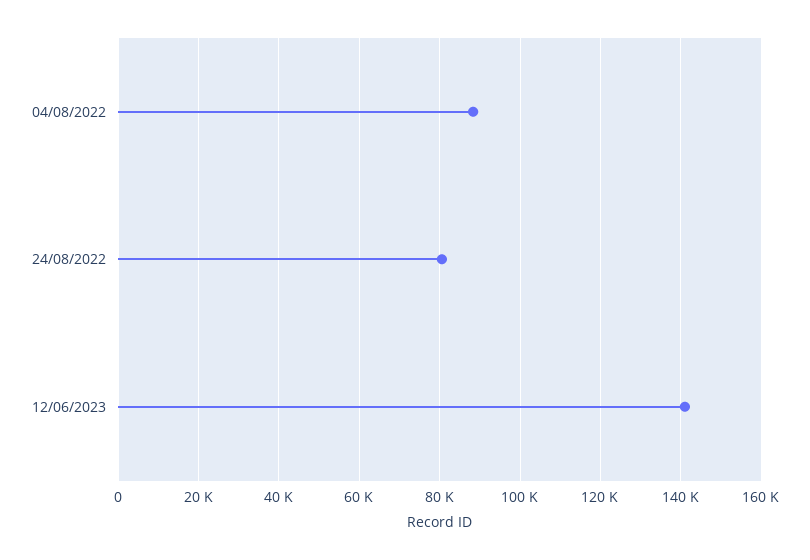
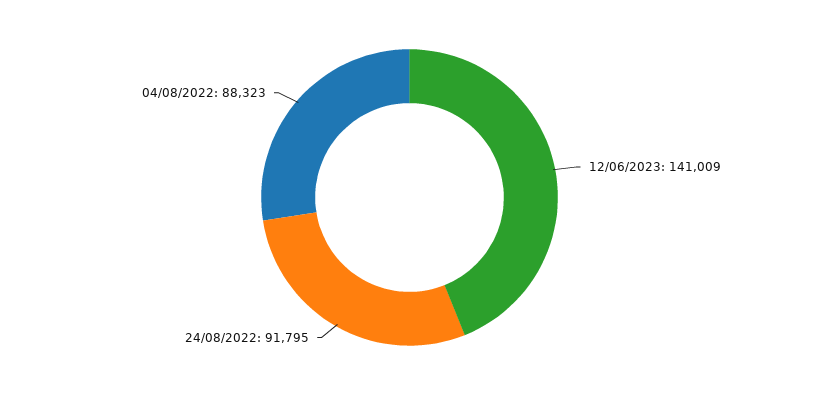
24/08/2022: 80000 -> 91795

